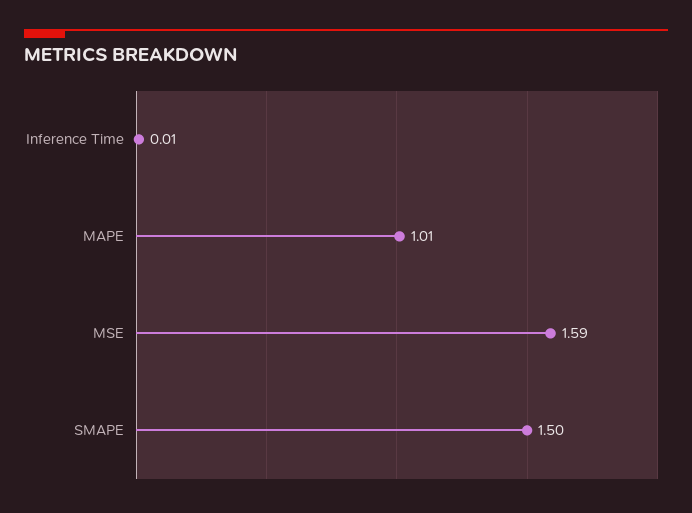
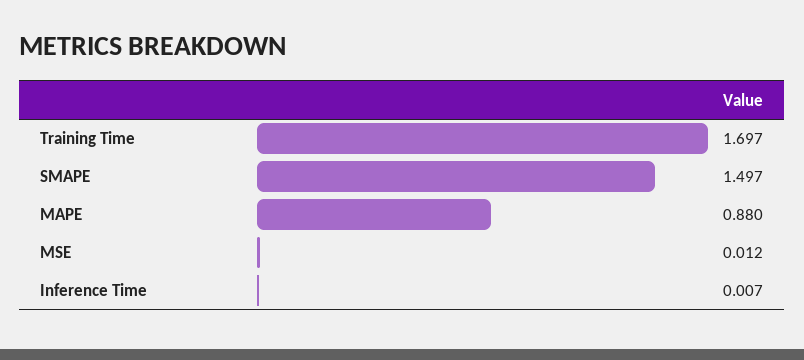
MAPE: 1.01 -> 0.88
MSE: 1.59 -> 0.012
Training Time: none -> 1.697

